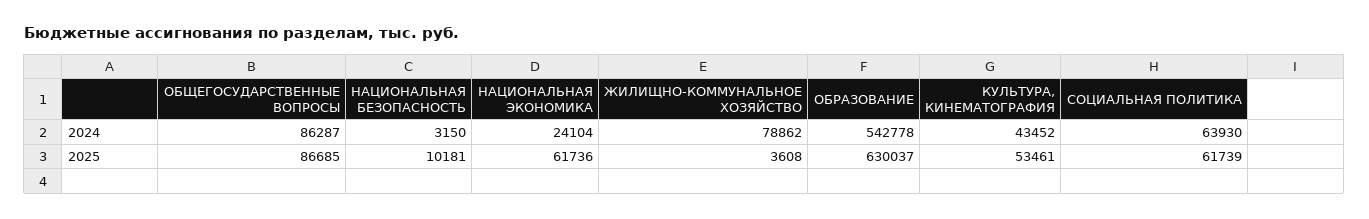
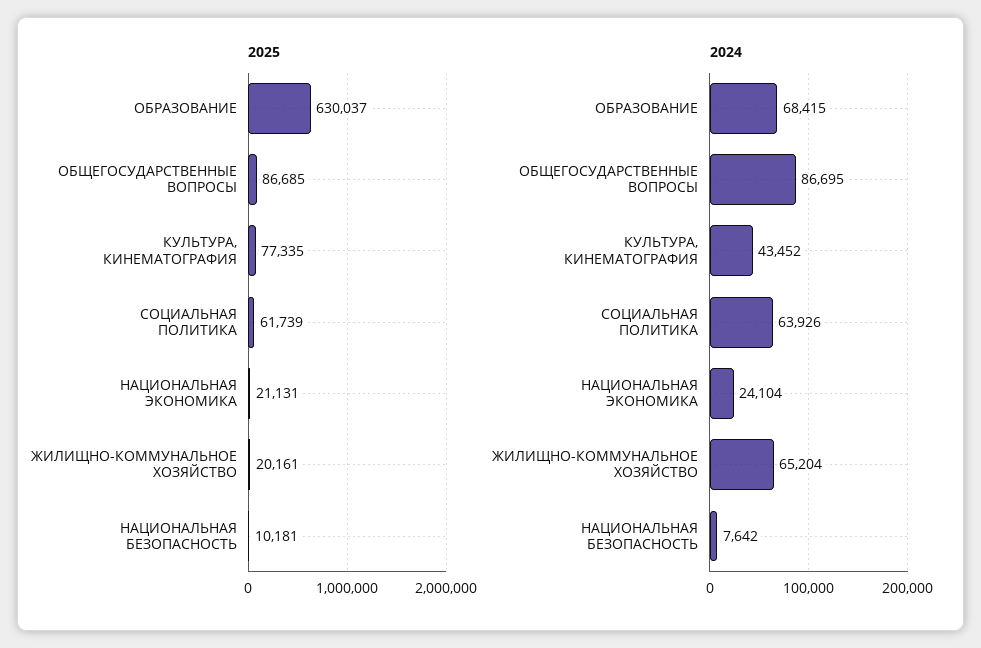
2024, ОБЩЕГОСУДАРСТВЕННЫЕ ВОПРОСЫ: 86287 -> 86695
2024, НАЦИОНАЛЬНАЯ БЕЗОПАСНОСТЬ: 3150 -> 7642
2024, ЖИЛИЩНО-КОММУНАЛЬНОЕ ХОЗЯЙСТВО: 78862 -> 65204
2024, ОБРАЗОВАНИЕ: 542778 -> 68415
2024, СОЦИАЛЬНАЯ ПОЛИТИКА: 63930 -> 63926
2025, НАЦИОНАЛЬНАЯ ЭКОНОМИКА: 61736 -> 21131
2025, ЖИЛИЩНО-КОММУНАЛЬНОЕ ХОЗЯЙСТВО: 3608 -> 20161
2025, КУЛЬТУРА, КИНЕМАТОГРАФИЯ: 53461 -> 77335

